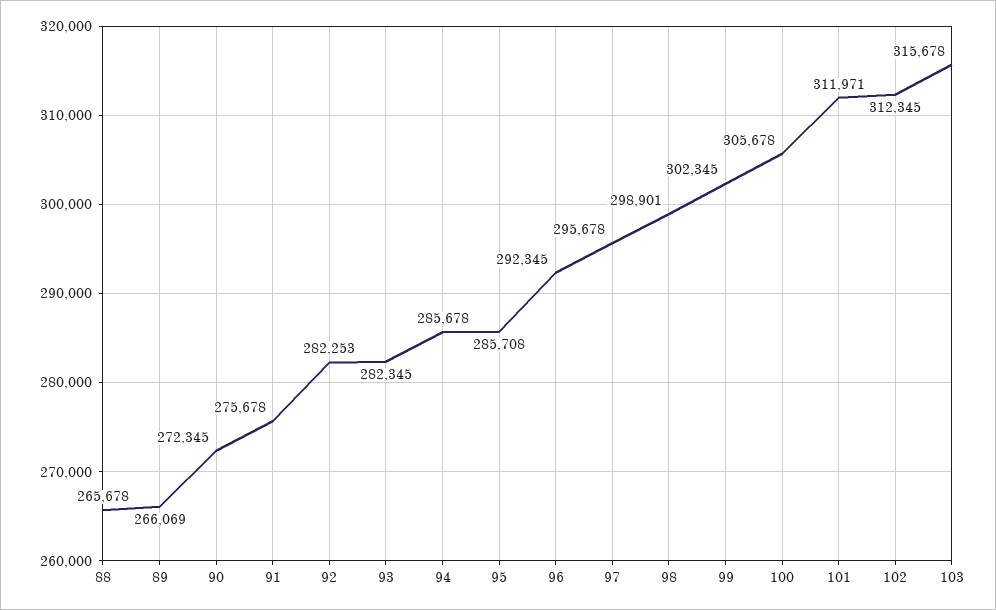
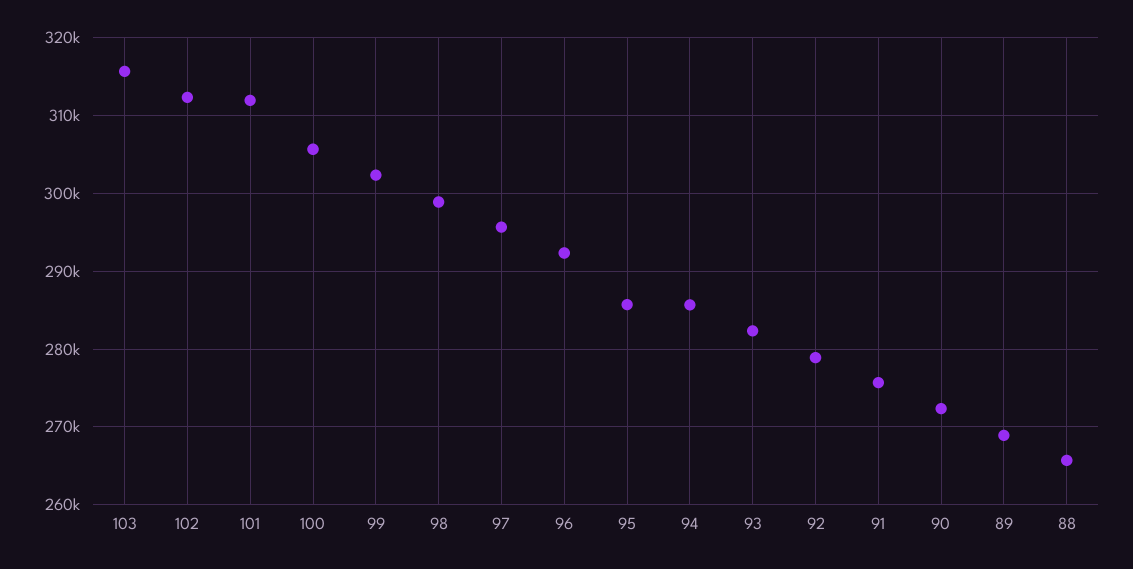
89: 266069 -> 269000
92: 282253 -> 279000

